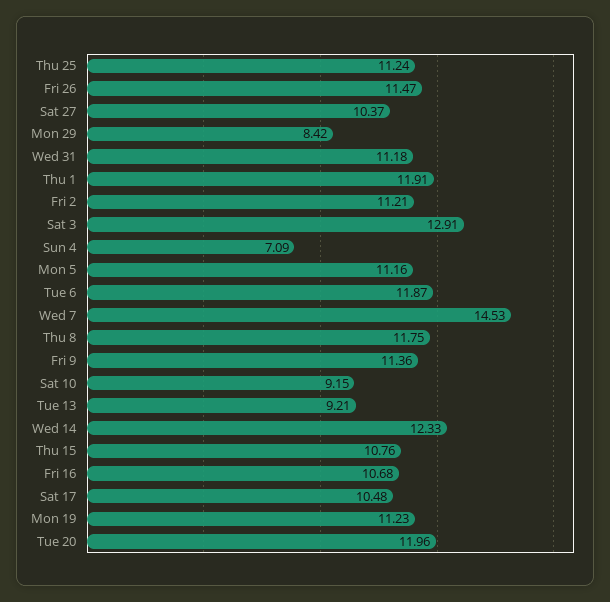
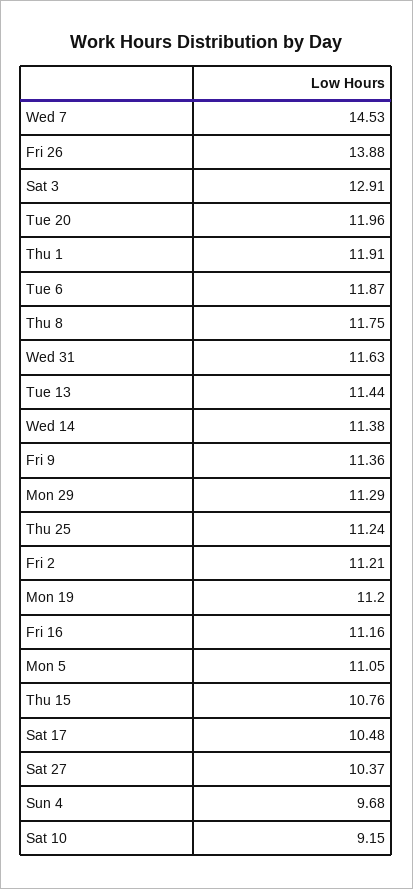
Fri 26: 11.47 -> 13.88
Mon 29: 8.42 -> 11.29
Wed 31: 11.18 -> 11.63
Sun 4: 7.09 -> 9.68
Mon 5: 11.16 -> 11.05
Tue 13: 9.21 -> 11.44
Wed 14: 12.33 -> 11.38
Fri 16: 10.68 -> 11.16
Mon 19: 11.23 -> 11.2

